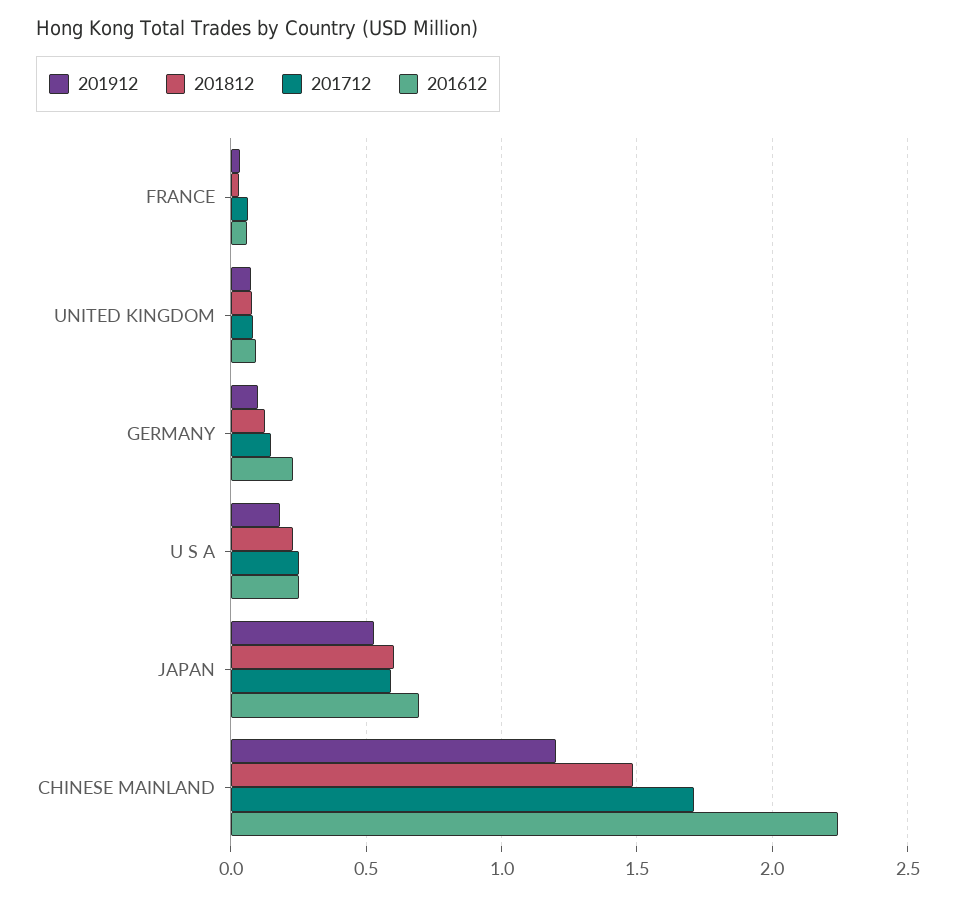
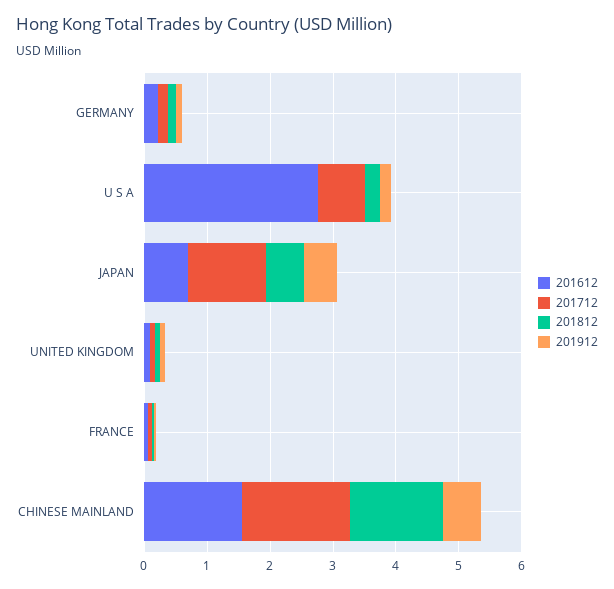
201712, U S A: 0.25 -> 0.8
201612, U S A: 0.25 -> 2.8
201712, JAPAN: 0.6 -> 1.2
201912, CHINESE MAINLAND: 1.2 -> 0.6
201612, CHINESE MAINLAND: 2.25 -> 1.6

